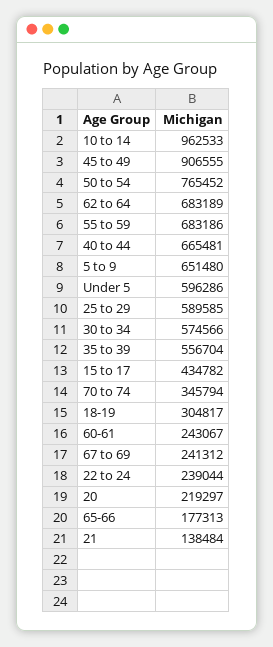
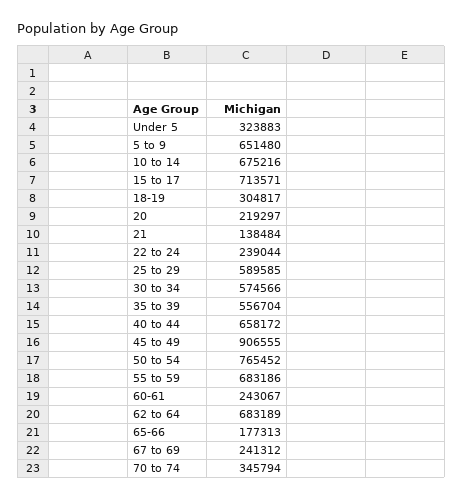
10 to 14: 962533 -> 675216
40 to 44: 665481 -> 658172
Under 5: 596286 -> 323883
15 to 17: 434782 -> 713571

